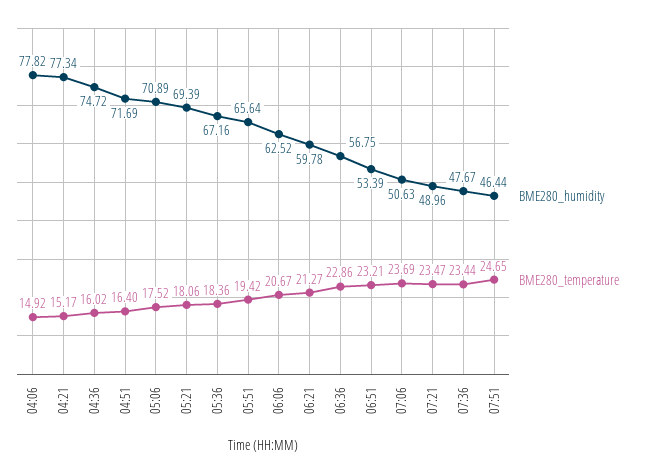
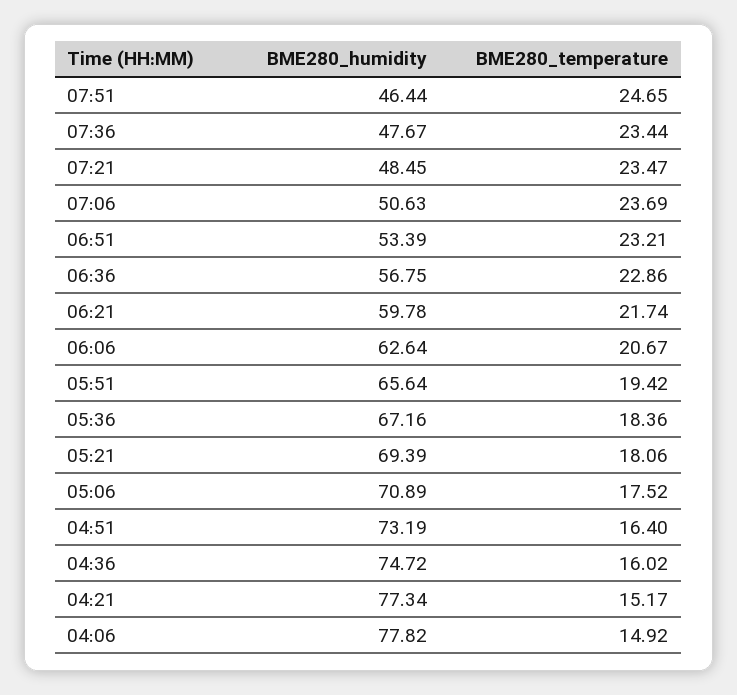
BME280_humidity, 04:51: 71.69 -> 73.19
BME280_humidity, 06:06: 62.52 -> 62.64
BME280_temperature, 06:21: 21.27 -> 21.74
BME280_humidity, 07:21: 48.96 -> 48.45

